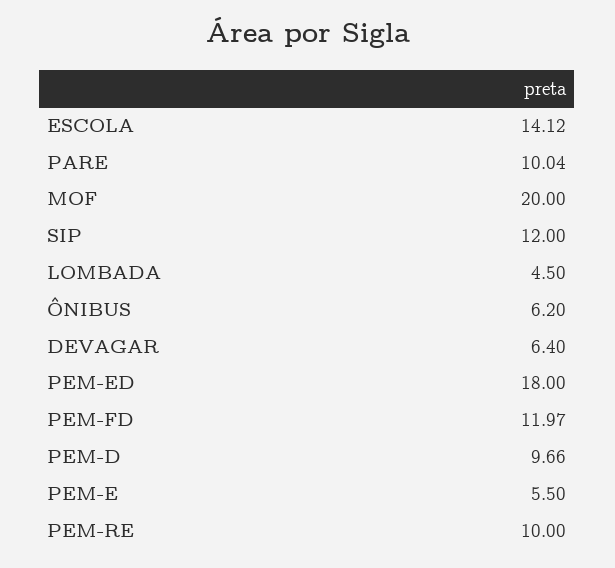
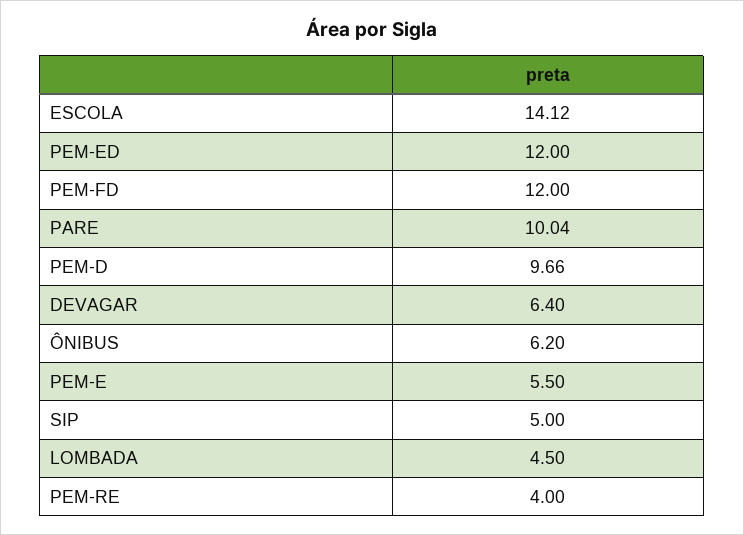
MOF: 20 -> none
SIP: 12 -> 5
PEM-ED: 18 -> 12
PEM-FD: 11.97 -> 12
PEM-RE: 10 -> 4

